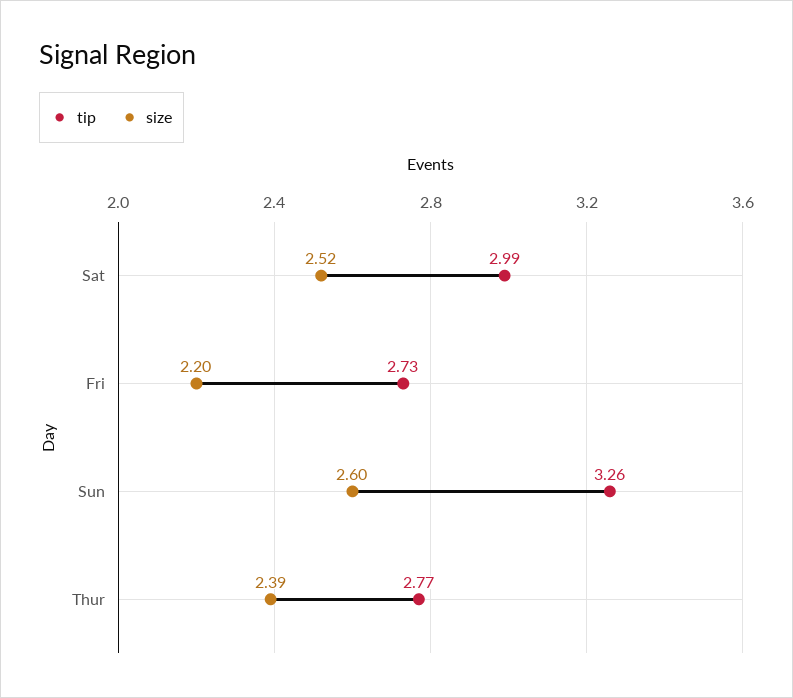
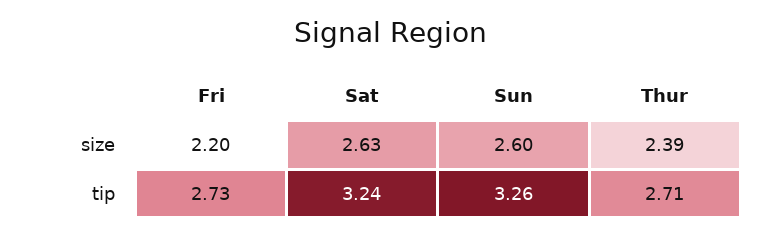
tip, Sat: 2.99 -> 3.24
size, Sat: 2.52 -> 2.63
tip, Thur: 2.77 -> 2.71

